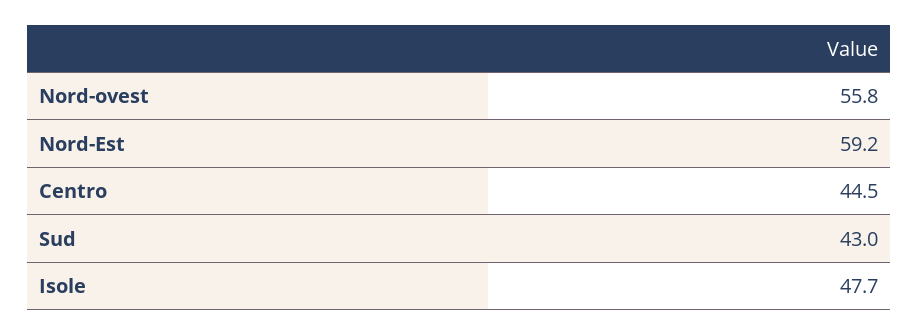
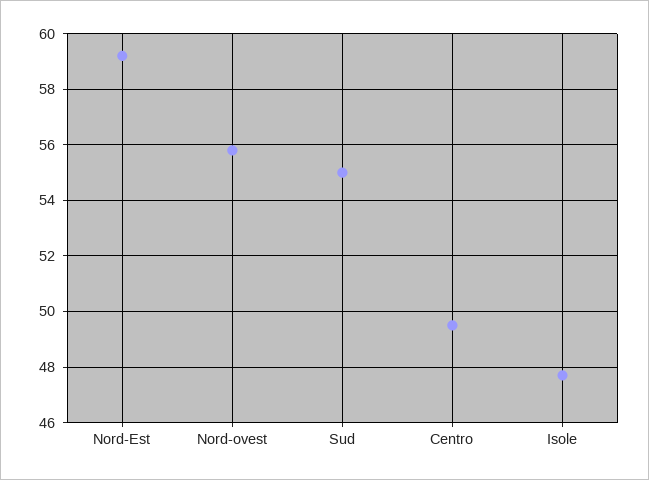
Centro: 44.5 -> 49.5
Sud: 43 -> 55

